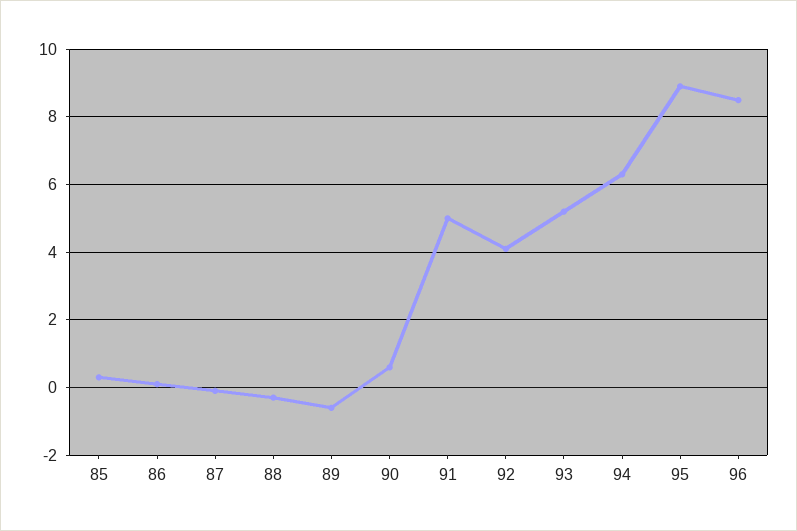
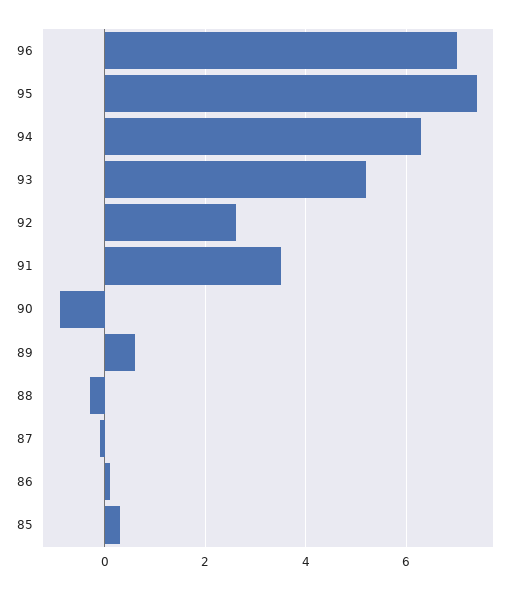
89: -0.5 -> 0.5
90: 0.5 -> -1
91: 5 -> 3.5
92: 4 -> 2.5
95: 9 -> 7.5
96: 8.5 -> 7

